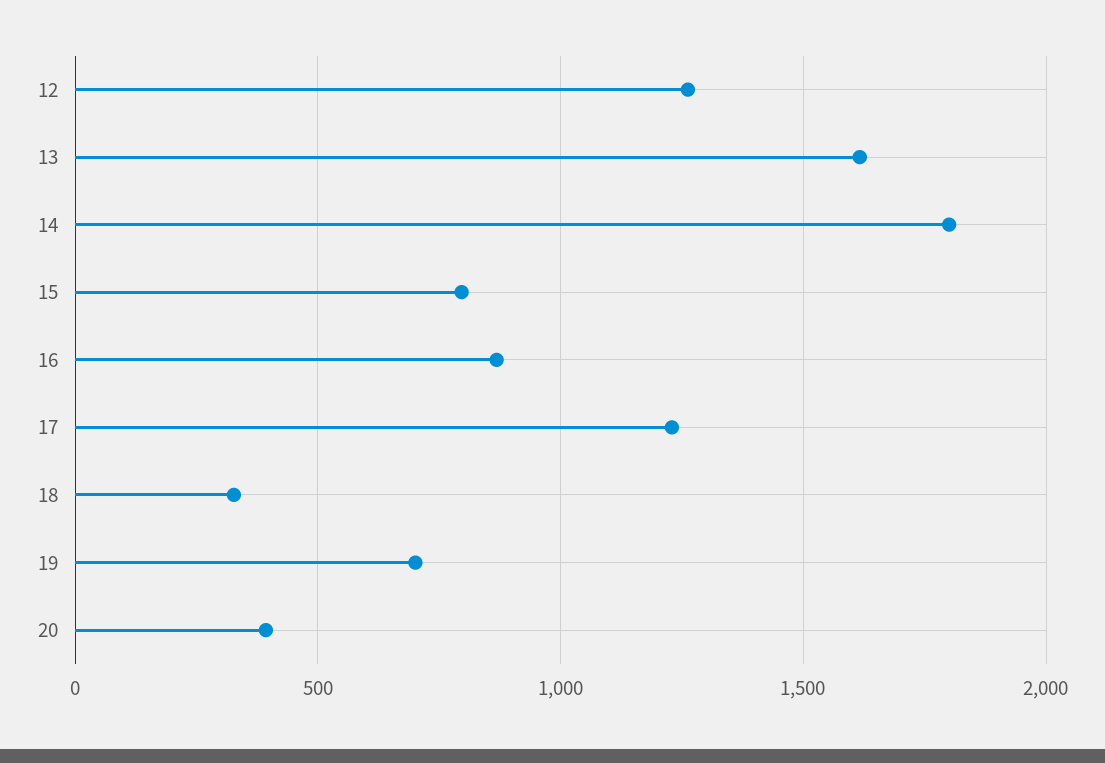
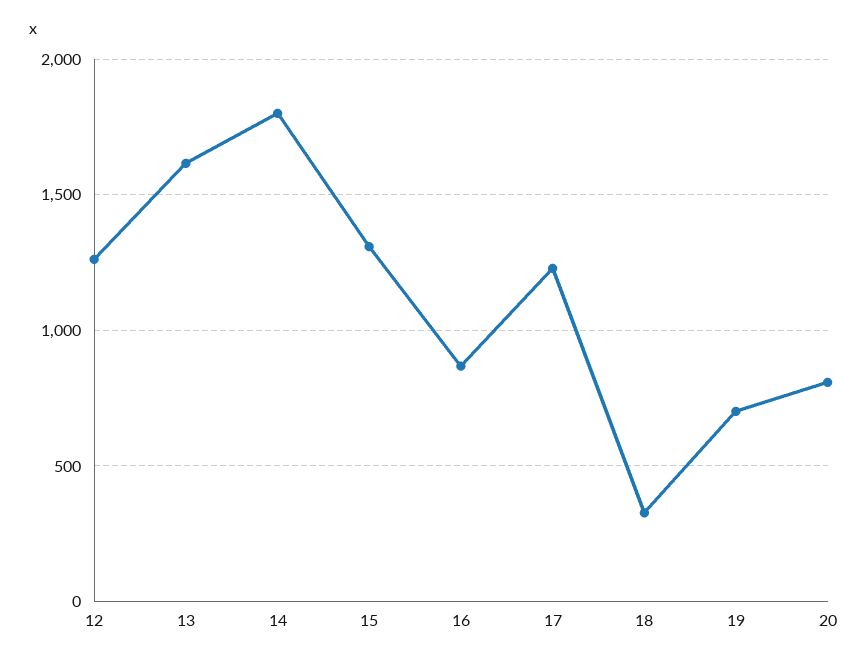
15: 800 -> 1300
20: 400 -> 800

